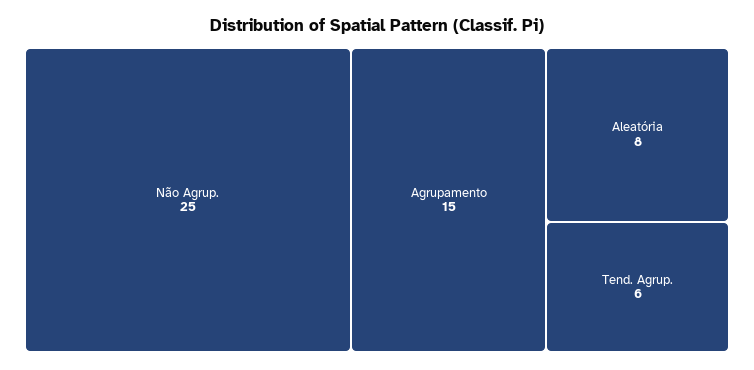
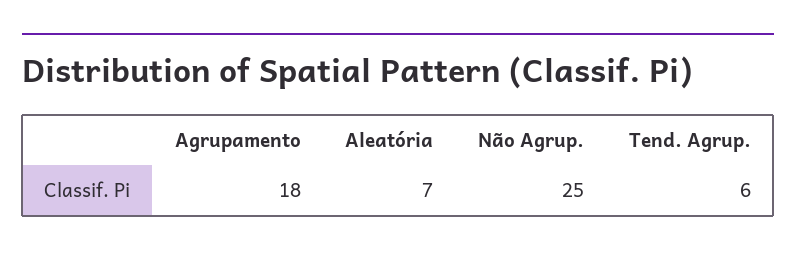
Agrupamento: 15 -> 18
Aleatória: 8 -> 7

